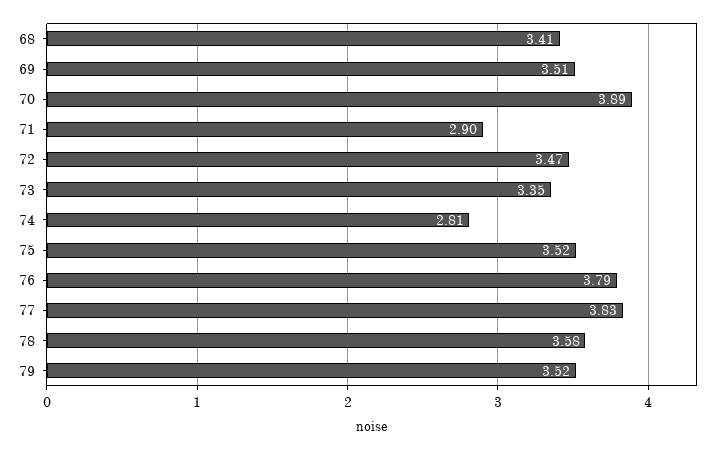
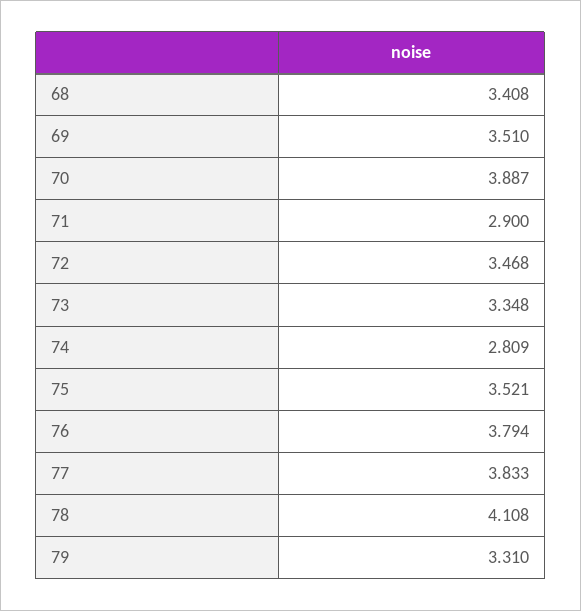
78: 3.58 -> 4.108
79: 3.52 -> 3.31

